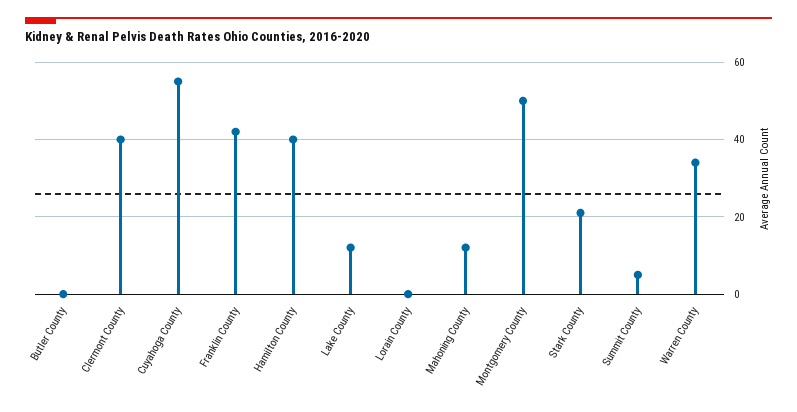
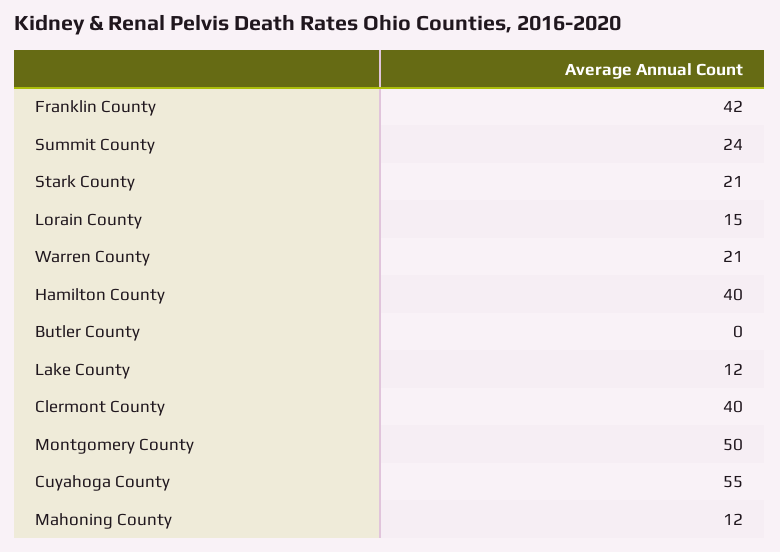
Lorain County: 0 -> 15
Summit County: 5 -> 24
Warren County: 35 -> 21

